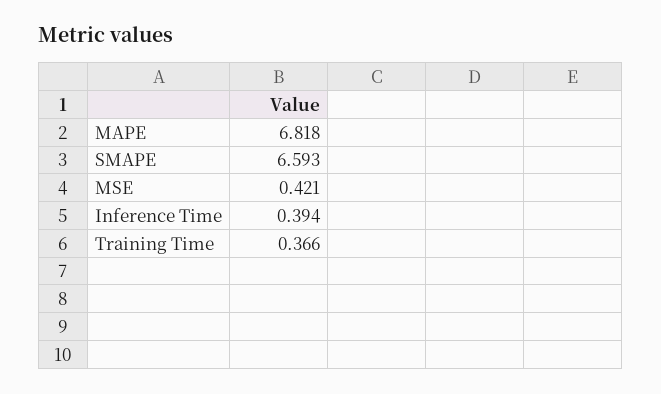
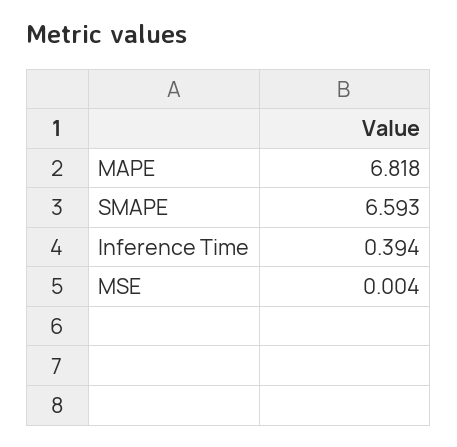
MSE: 0.421 -> 0.004
Training Time: 0.366 -> none

